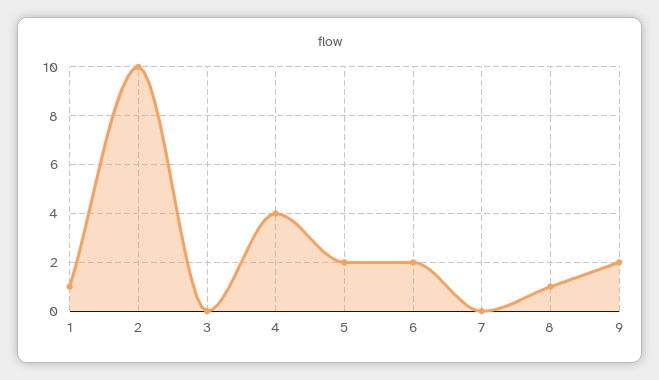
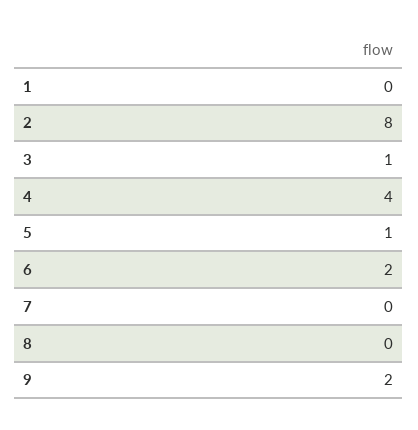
1: 1 -> 0
2: 10 -> 8
3: 0 -> 1
5: 2 -> 1
8: 1 -> 0

